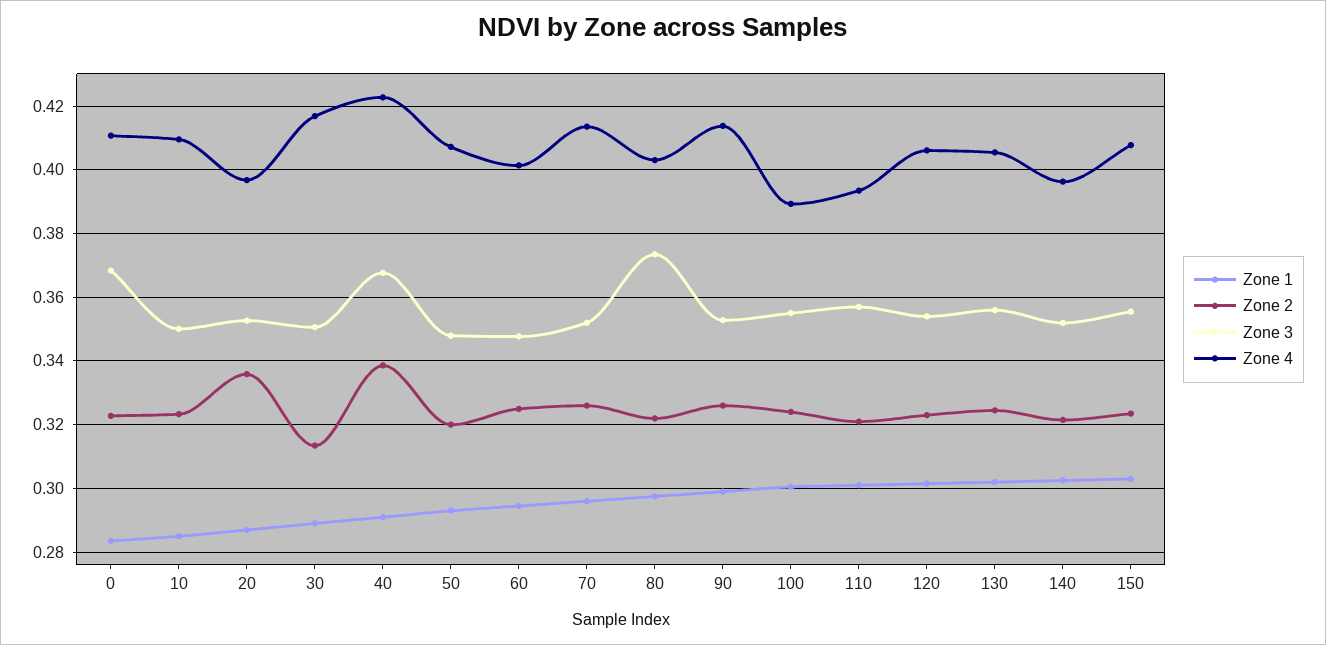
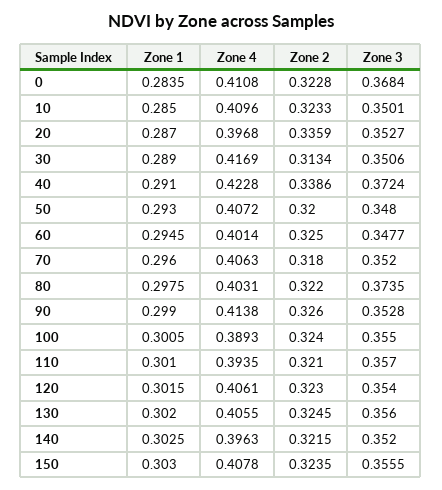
Zone 3, 40: 0.368 -> 0.3724
Zone 2, 70: 0.326 -> 0.318
Zone 4, 70: 0.414 -> 0.4063

